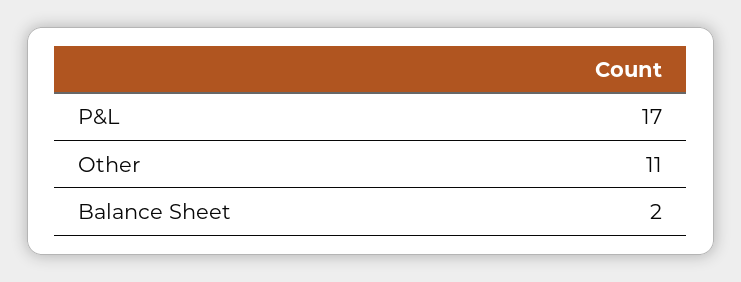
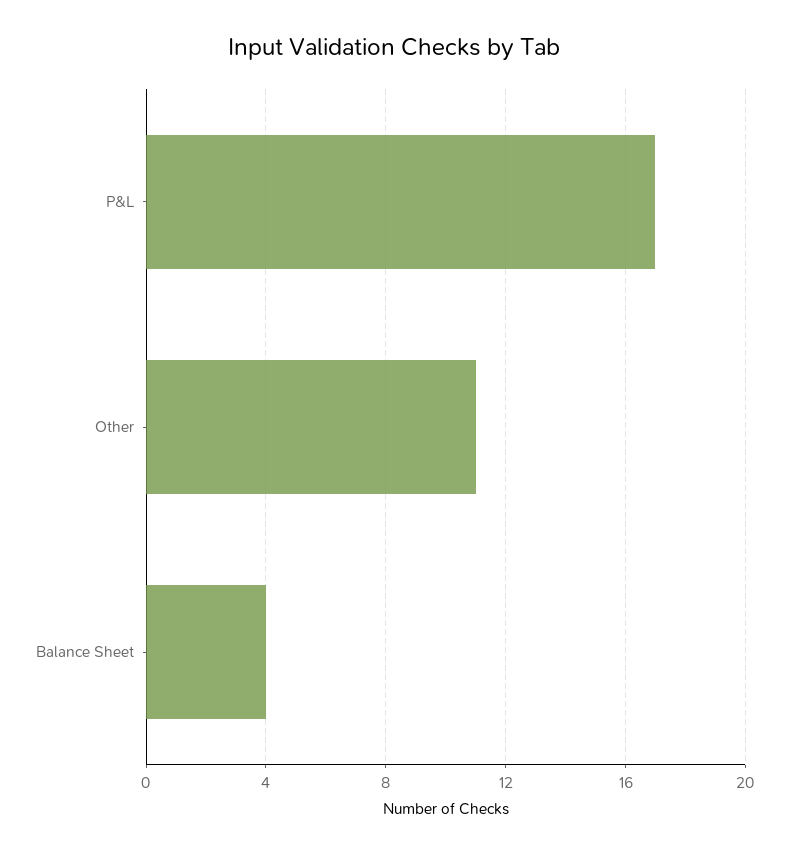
Balance Sheet: 2 -> 4

